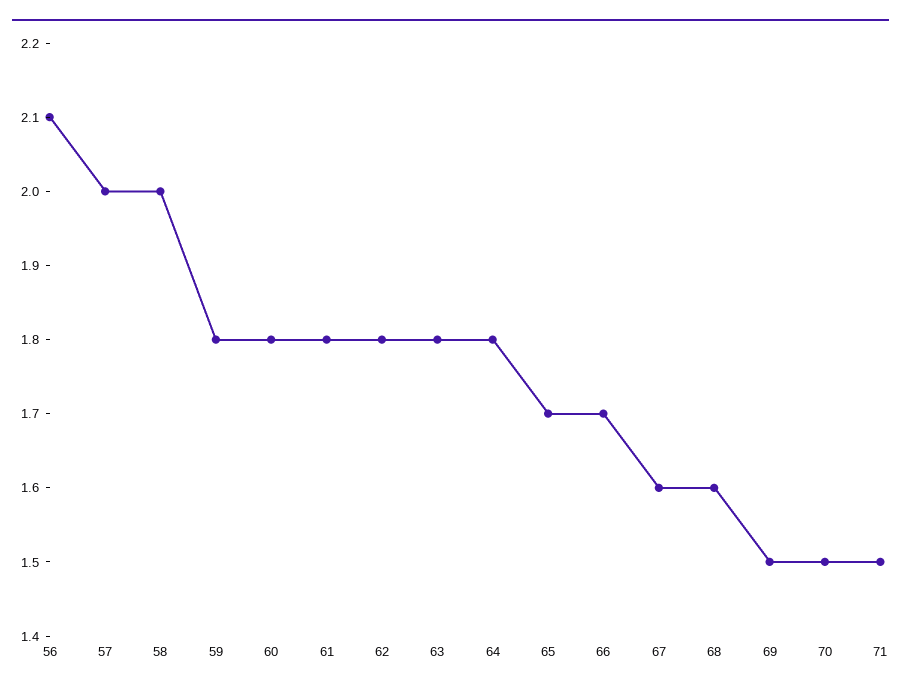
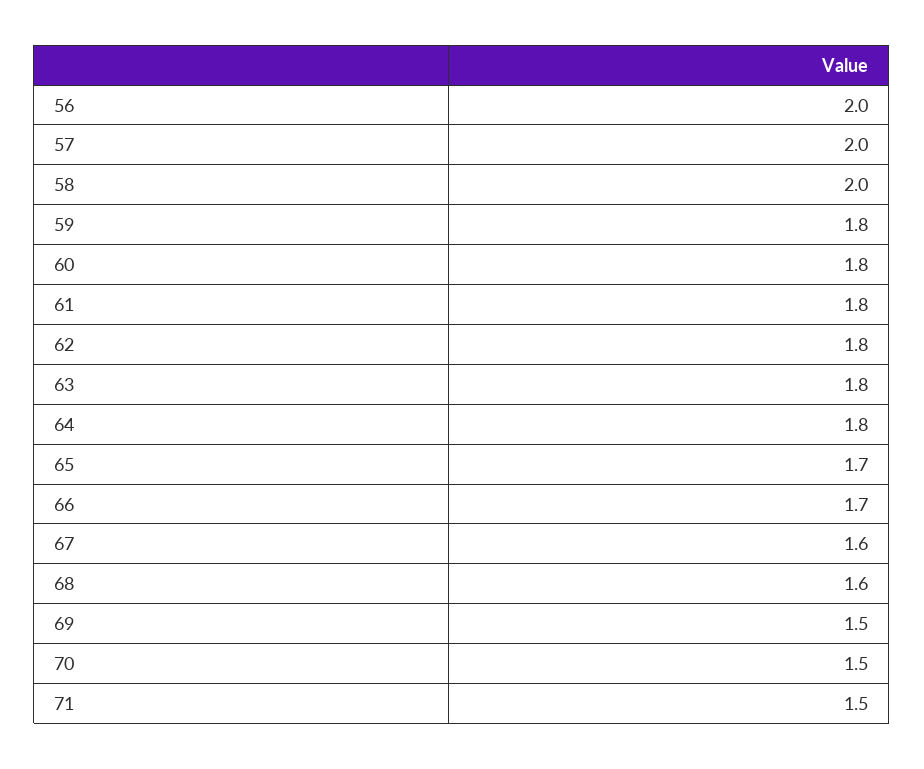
56: 2.1 -> 2

